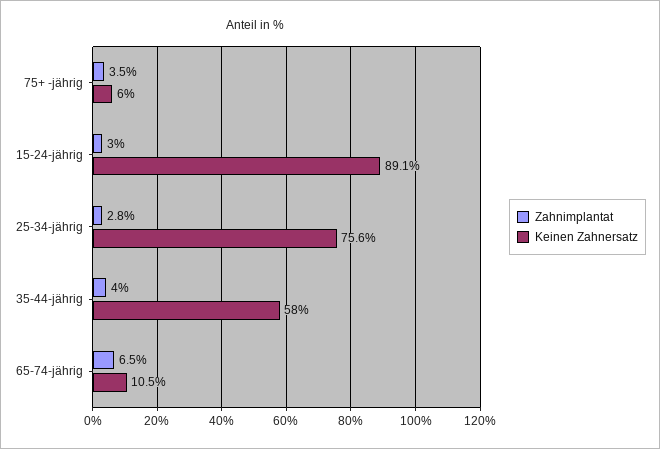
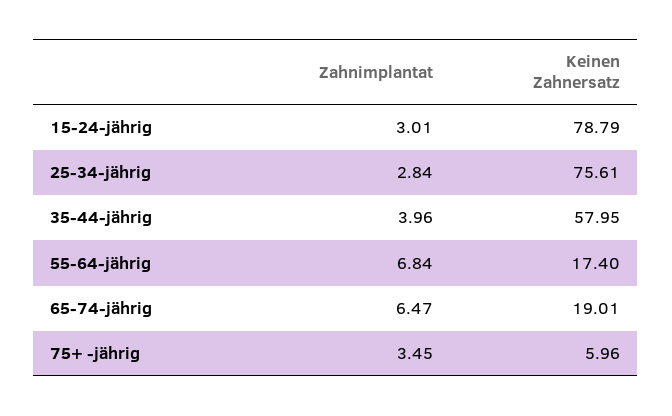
Keinen Zahnersatz, 15-24-jährig: 89.1 -> 78.79
Keinen Zahnersatz, 65-74-jährig: 10.5 -> 19.01
Zahnimplantat, 55-64-jährig: none -> 6.84
Keinen Zahnersatz, 55-64-jährig: none -> 17.4

